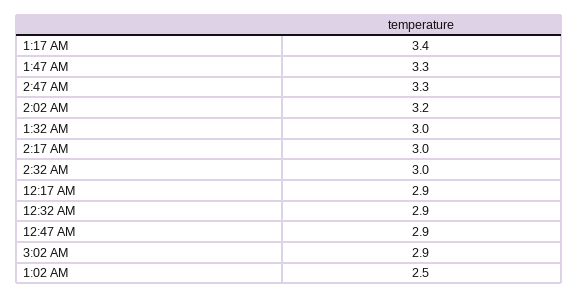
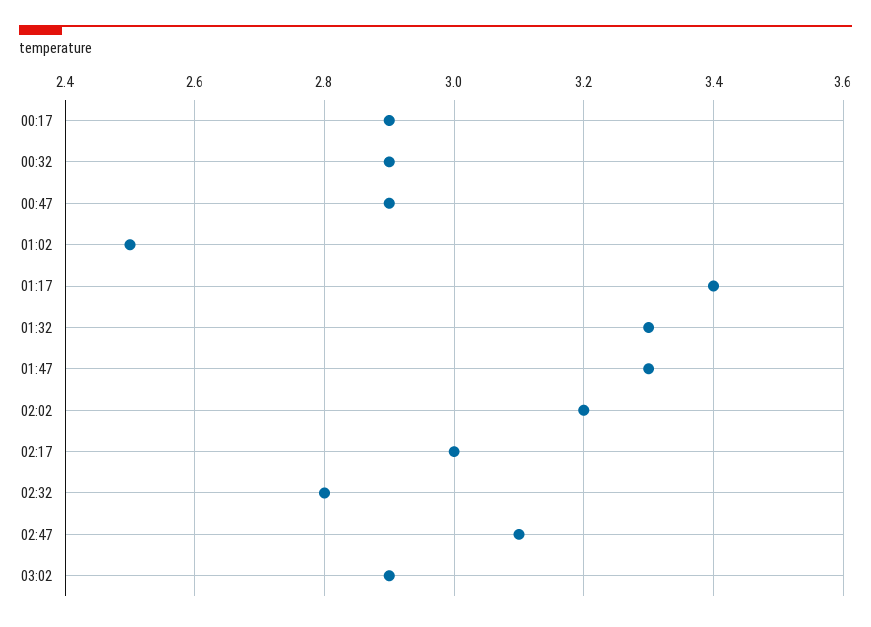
2:47 AM: 3.3 -> 3.1
1:32 AM: 3 -> 3.3
2:32 AM: 3 -> 2.8

